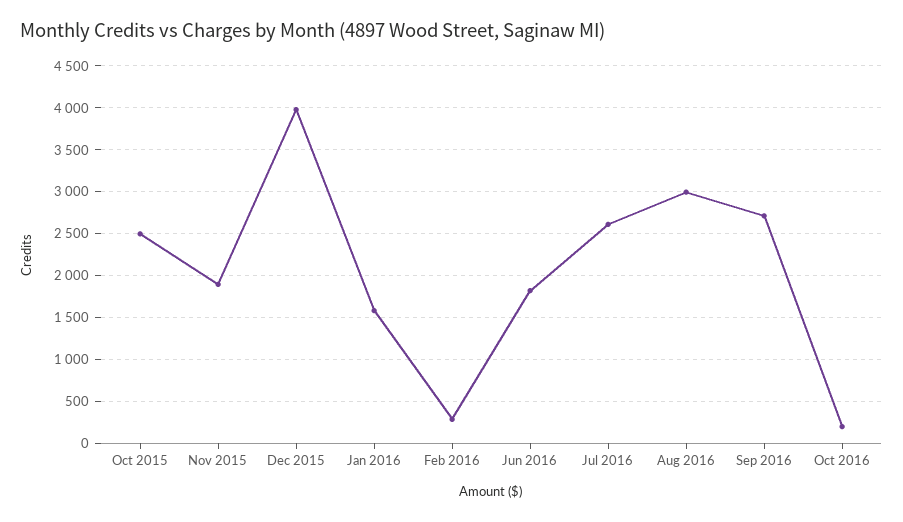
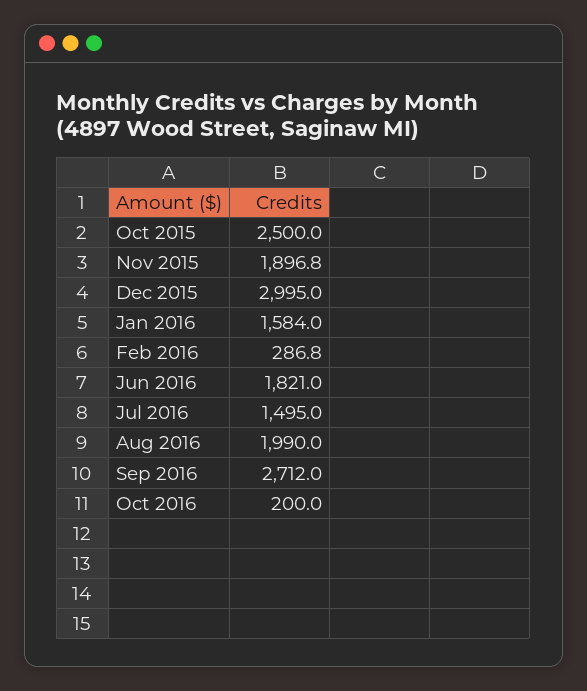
Dec 2015: 4000 -> 2995
Jul 2016: 2600 -> 1495
Aug 2016: 3000 -> 1990

